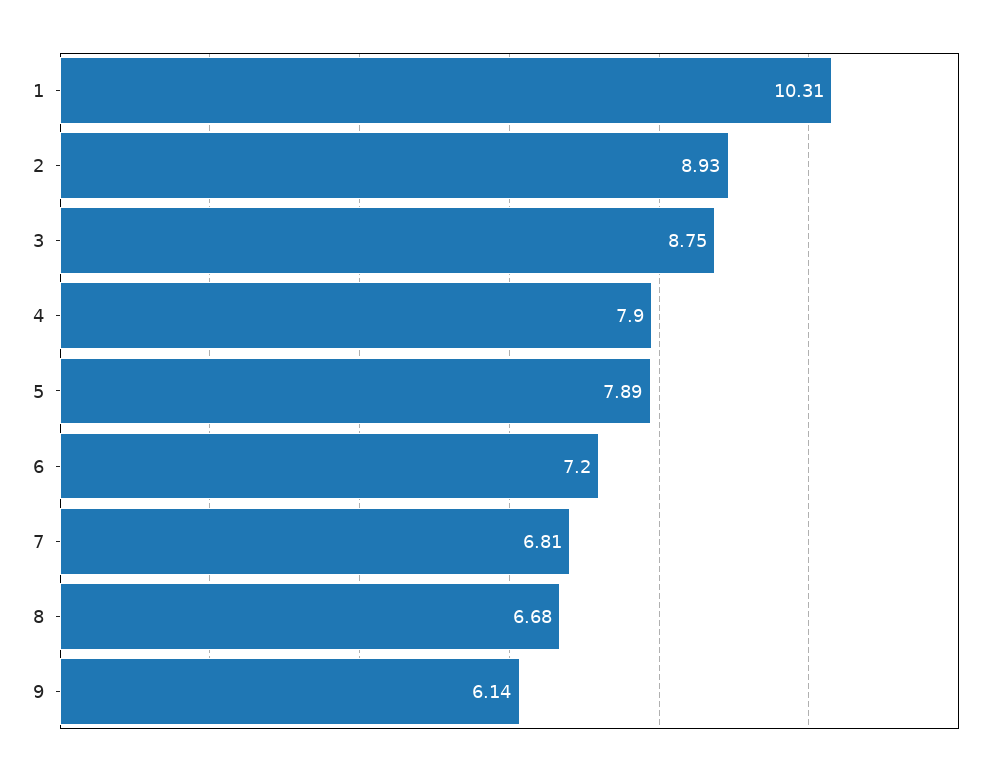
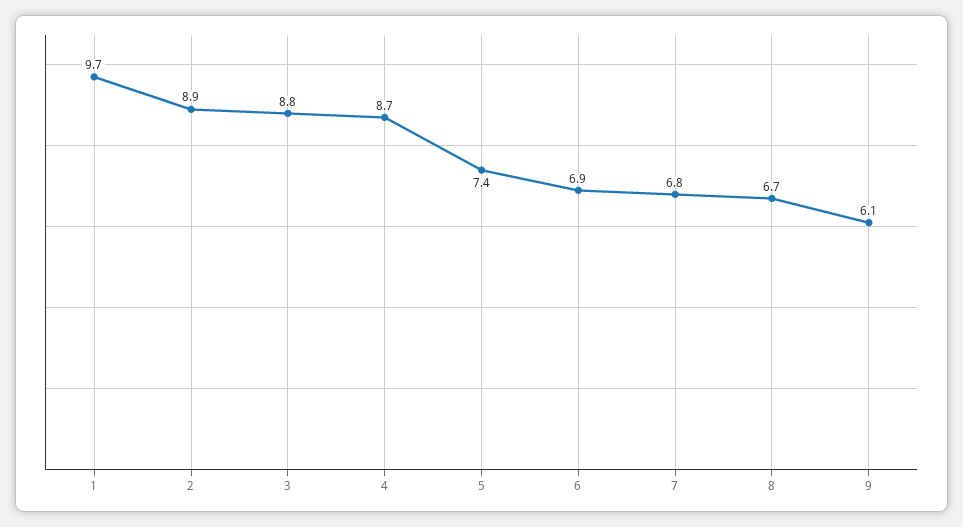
1: 10.31 -> 9.7
4: 7.9 -> 8.7
5: 7.89 -> 7.4
6: 7.2 -> 6.9

